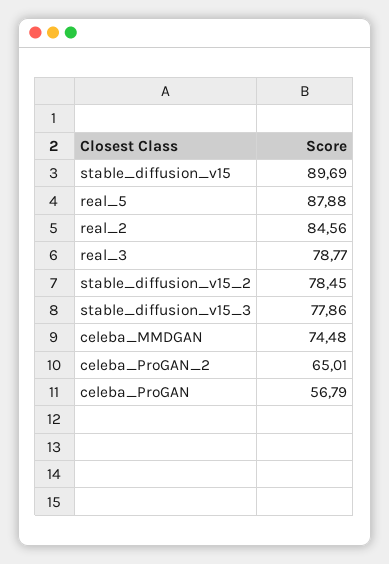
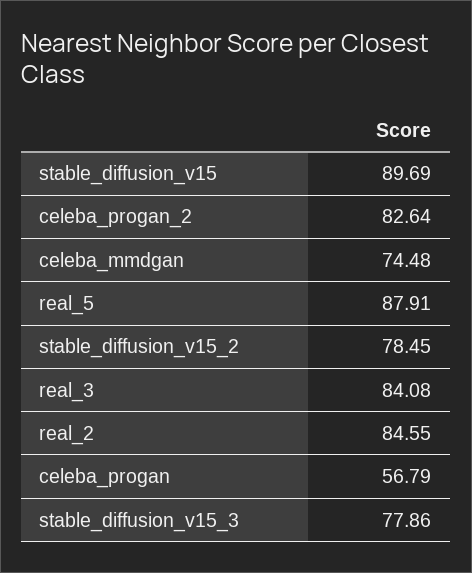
real_5: 87.88 -> 87.91
real_2: 84.56 -> 84.55
real_3: 78.77 -> 84.08
celeba_ProGAN_2: 65.01 -> 82.64

